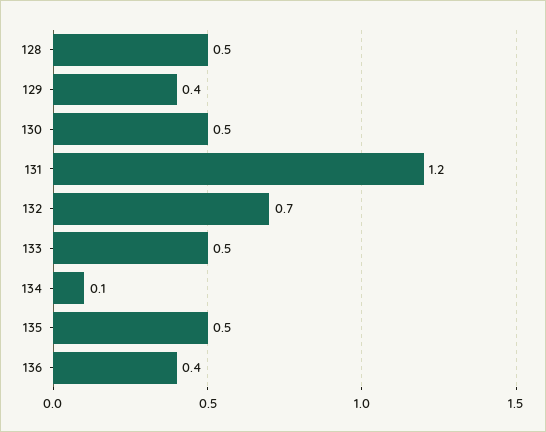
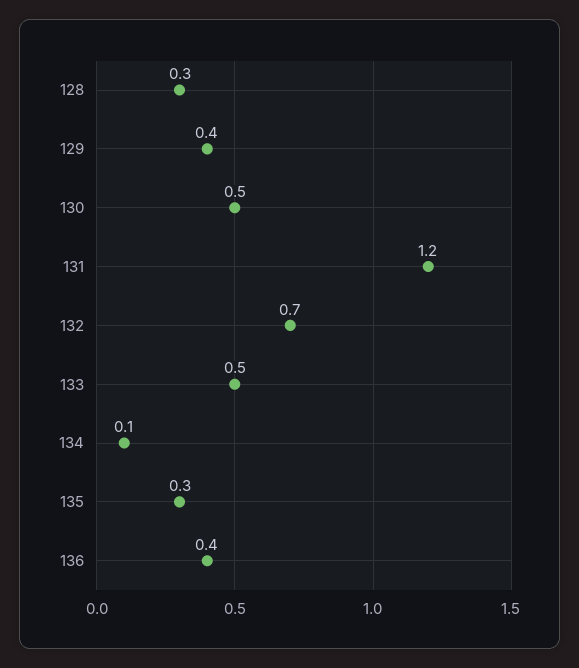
128: 0.5 -> 0.3
135: 0.5 -> 0.3

